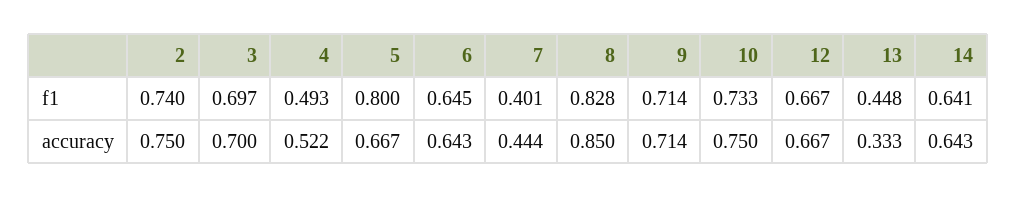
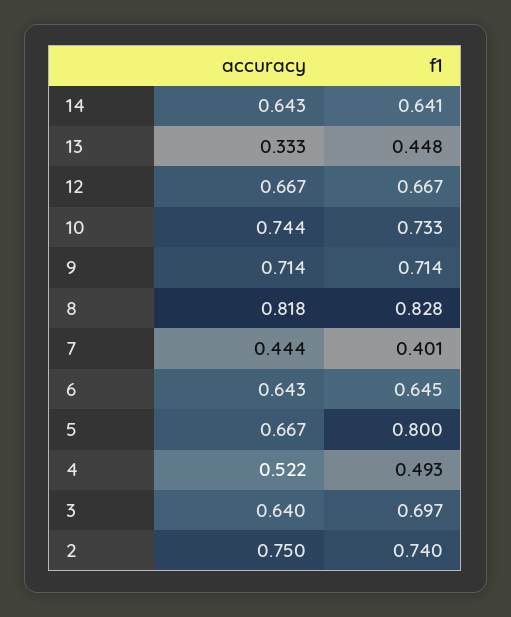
3, accuracy: 0.7 -> 0.64
8, accuracy: 0.85 -> 0.818
10, accuracy: 0.75 -> 0.744

